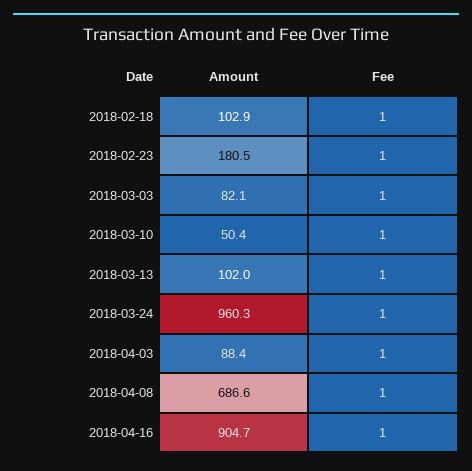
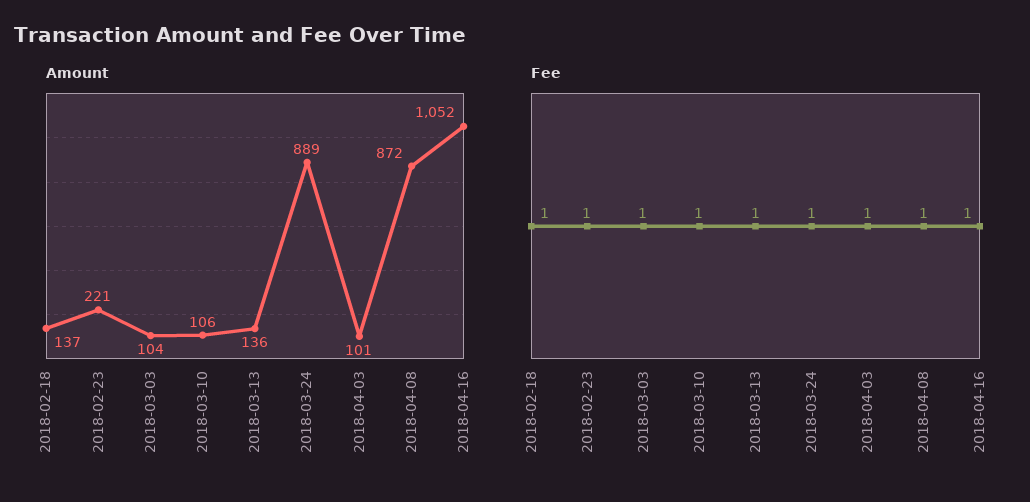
Amount, 2018-02-18: 102.9 -> 137
Amount, 2018-02-23: 180.5 -> 221
Amount, 2018-03-03: 82.1 -> 104
Amount, 2018-03-10: 50.4 -> 106
Amount, 2018-03-13: 102 -> 136
Amount, 2018-03-24: 960.3 -> 889
Amount, 2018-04-03: 88.4 -> 101
Amount, 2018-04-08: 686.6 -> 872
Amount, 2018-04-16: 904.7 -> 1052

